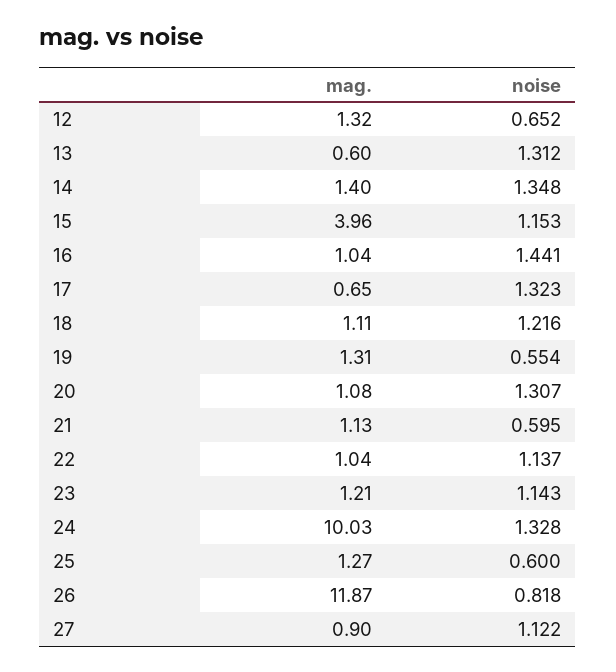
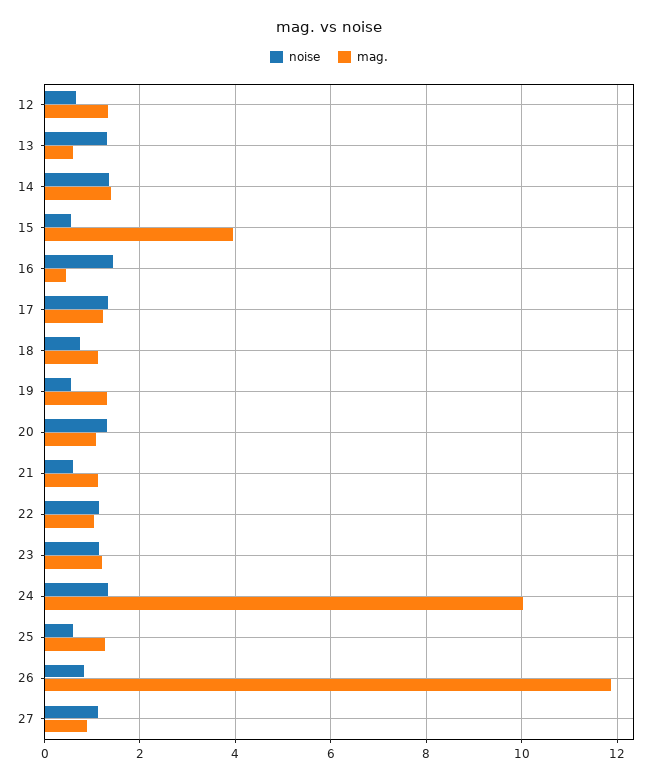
noise, 15: 1.153 -> 0.6
mag., 16: 1.04 -> 0.4
mag., 17: 0.65 -> 1.2
noise, 18: 1.216 -> 0.8

